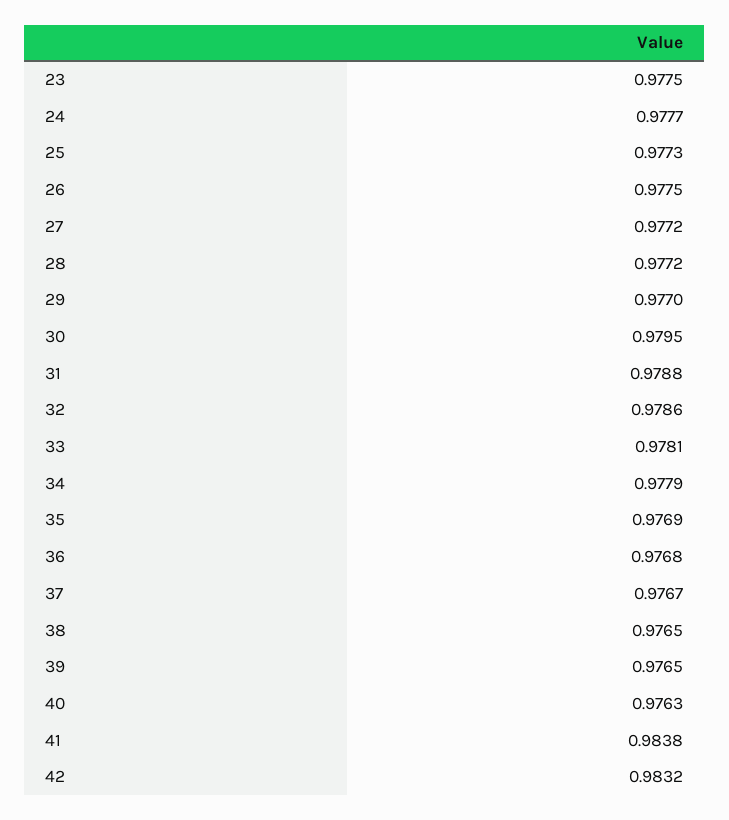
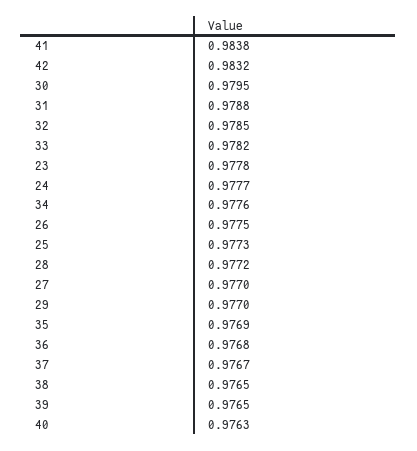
23: 0.9775 -> 0.9778
27: 0.9772 -> 0.977
32: 0.9786 -> 0.9785
33: 0.9781 -> 0.9782
34: 0.9779 -> 0.9776

